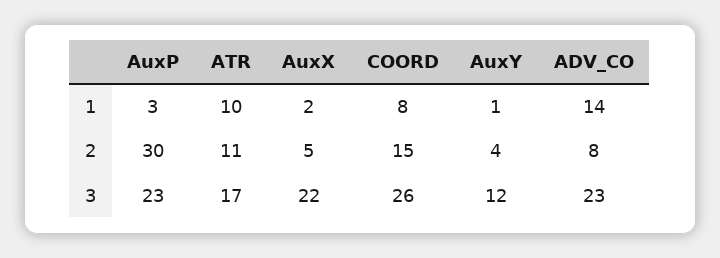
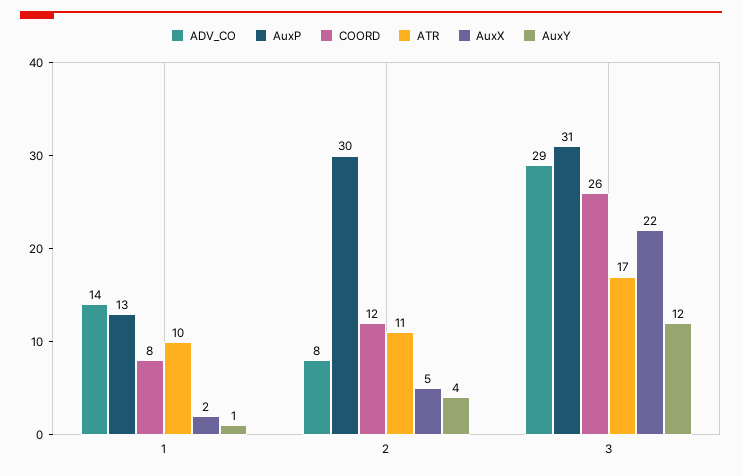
AuxP, 1: 3 -> 13
COORD, 2: 15 -> 12
AuxP, 3: 23 -> 31
ADV_CO, 3: 23 -> 29

